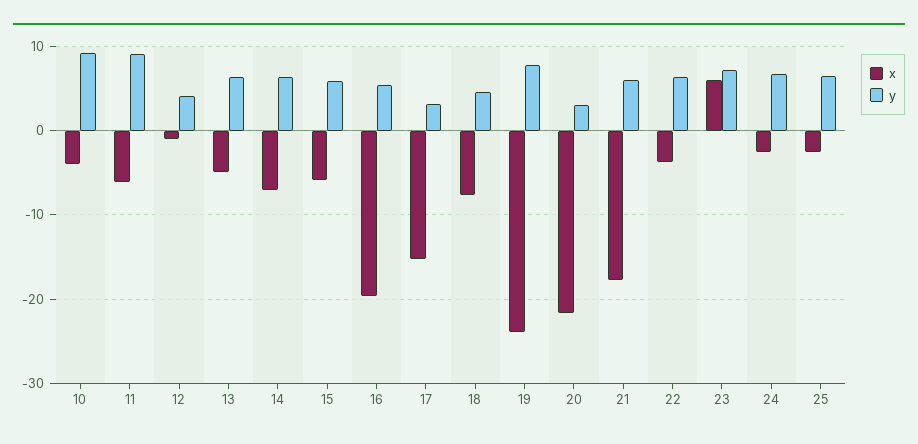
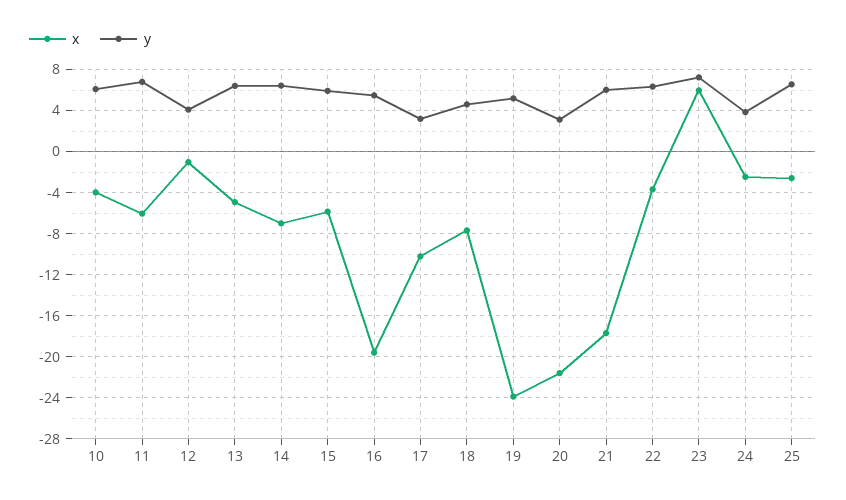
y, 10: 9 -> 6
y, 11: 9 -> 7
x, 17: -15 -> -10
y, 19: 8 -> 5
y, 24: 7 -> 4

